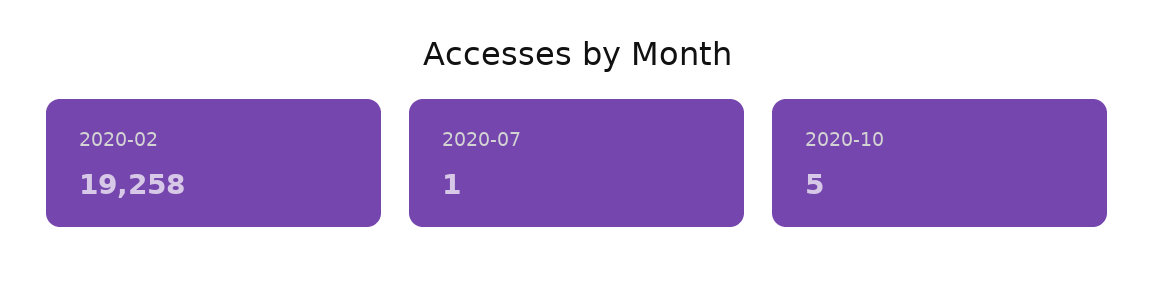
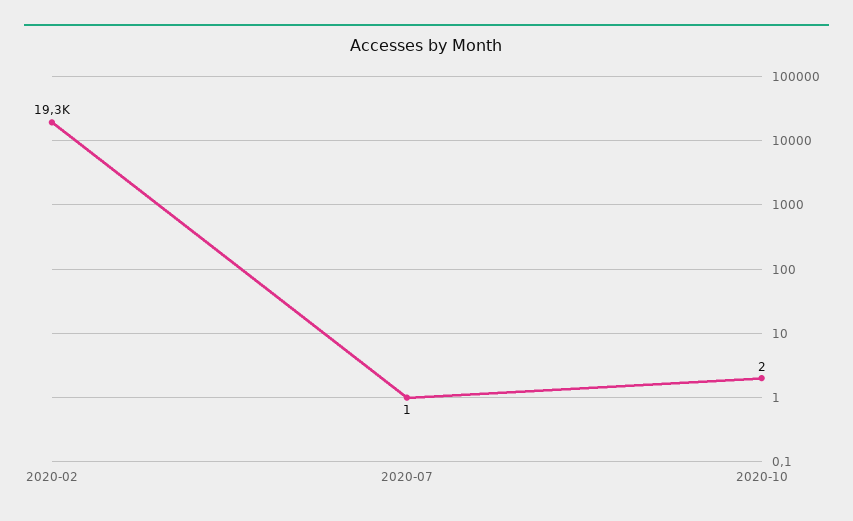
2020-10: 5 -> 2

